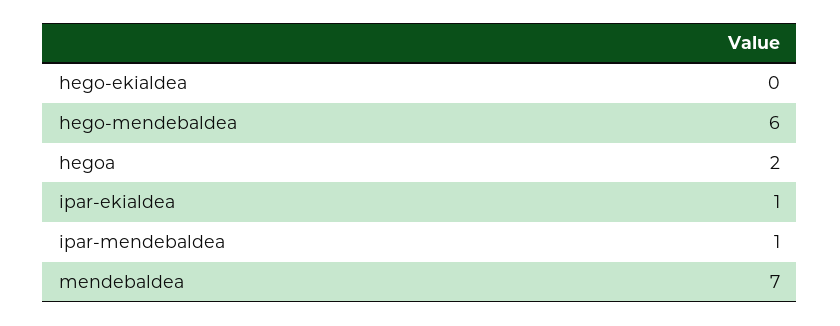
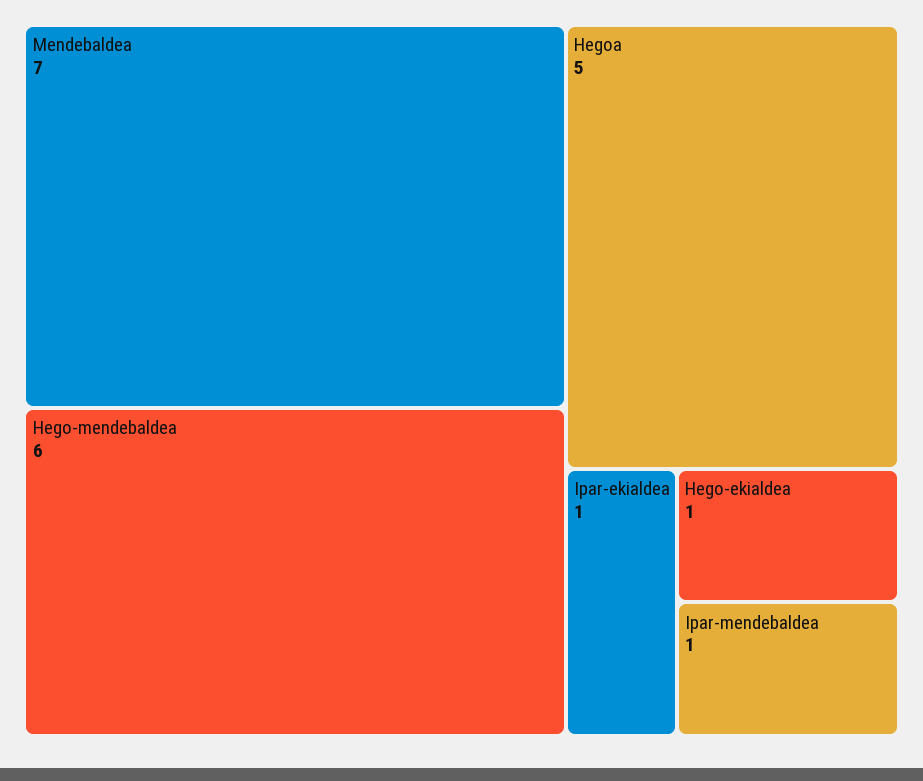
hego-ekialdea: 0 -> 1
hegoa: 2 -> 5

